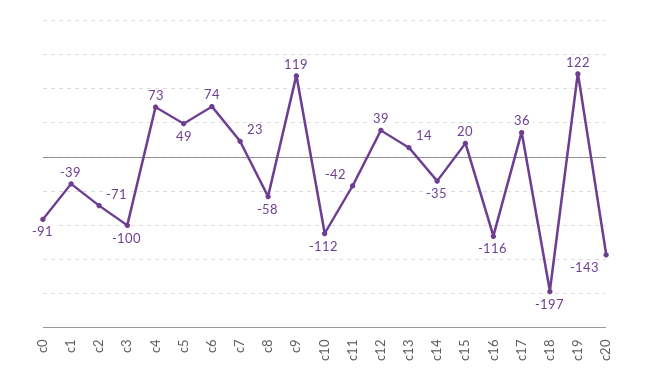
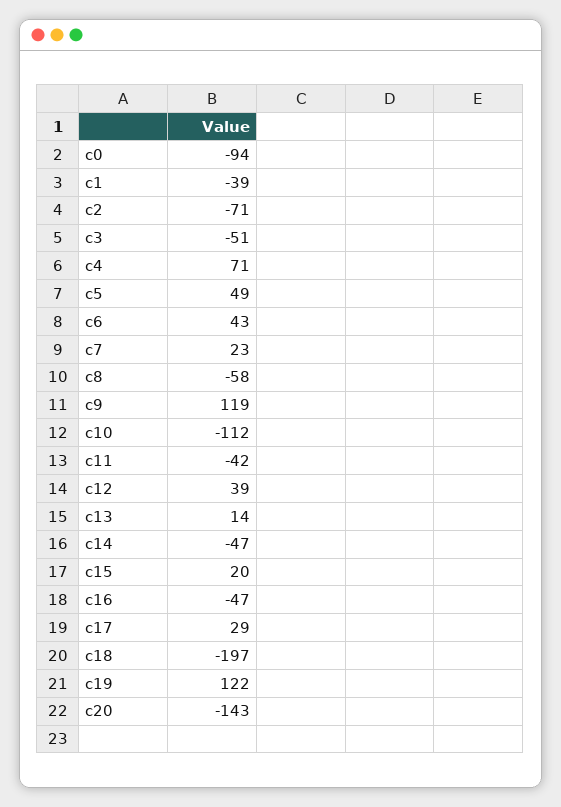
c0: -91 -> -94
c3: -100 -> -51
c4: 73 -> 71
c6: 74 -> 43
c14: -35 -> -47
c16: -116 -> -47
c17: 36 -> 29

